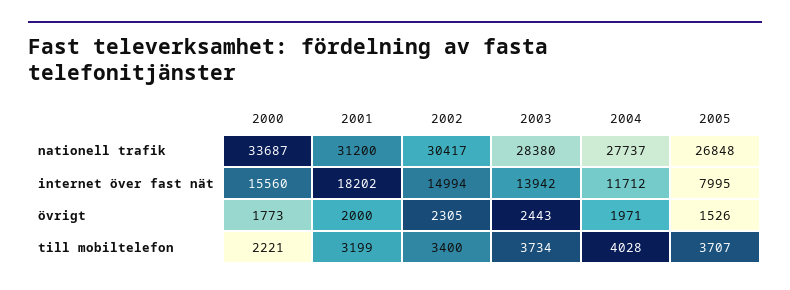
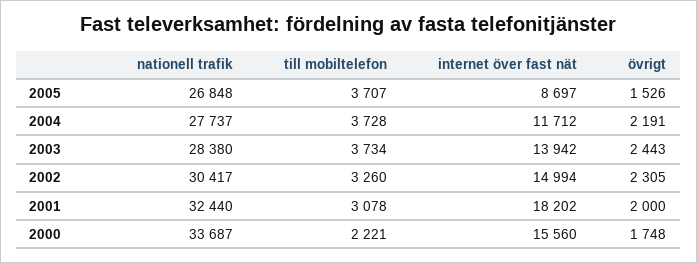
2001, nationell trafik: 31200 -> 32440
2005, internet över fast nät: 7995 -> 8697
2000, övrigt: 1773 -> 1748
2004, övrigt: 1971 -> 2191
2001, till mobiltelefon: 3199 -> 3078
2002, till mobiltelefon: 3400 -> 3260
2004, till mobiltelefon: 4028 -> 3728

